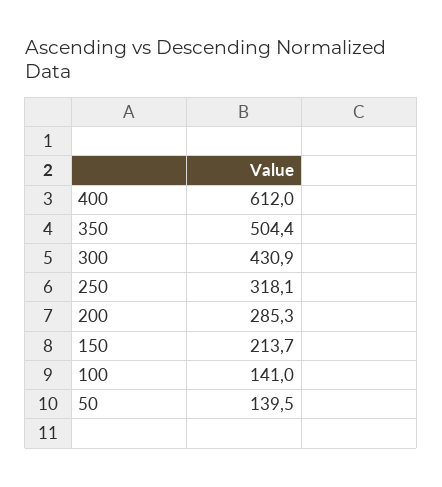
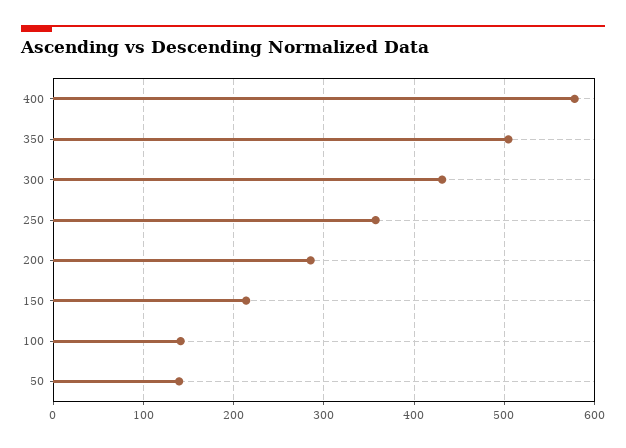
400: 612 -> 580
250: 318.1 -> 360

